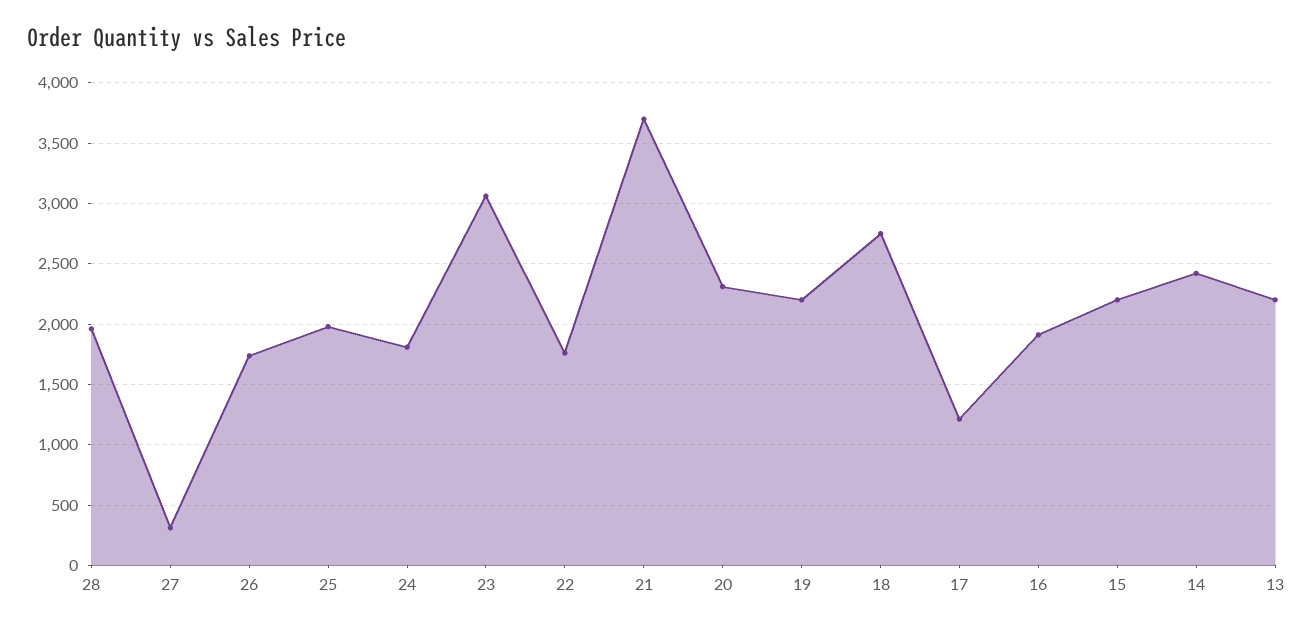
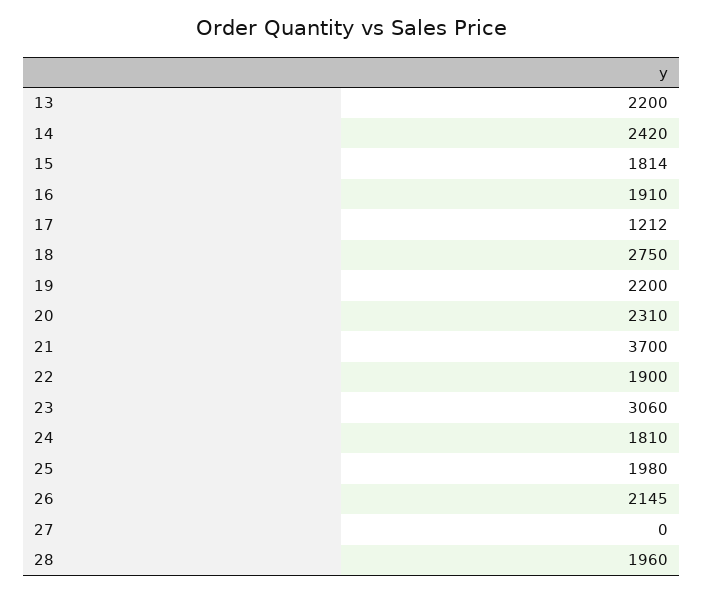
27: 300 -> 0
26: 1750 -> 2145
22: 1750 -> 1900
15: 2200 -> 1814

